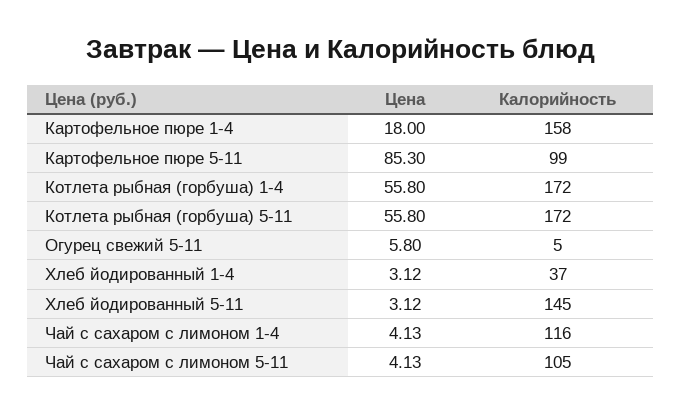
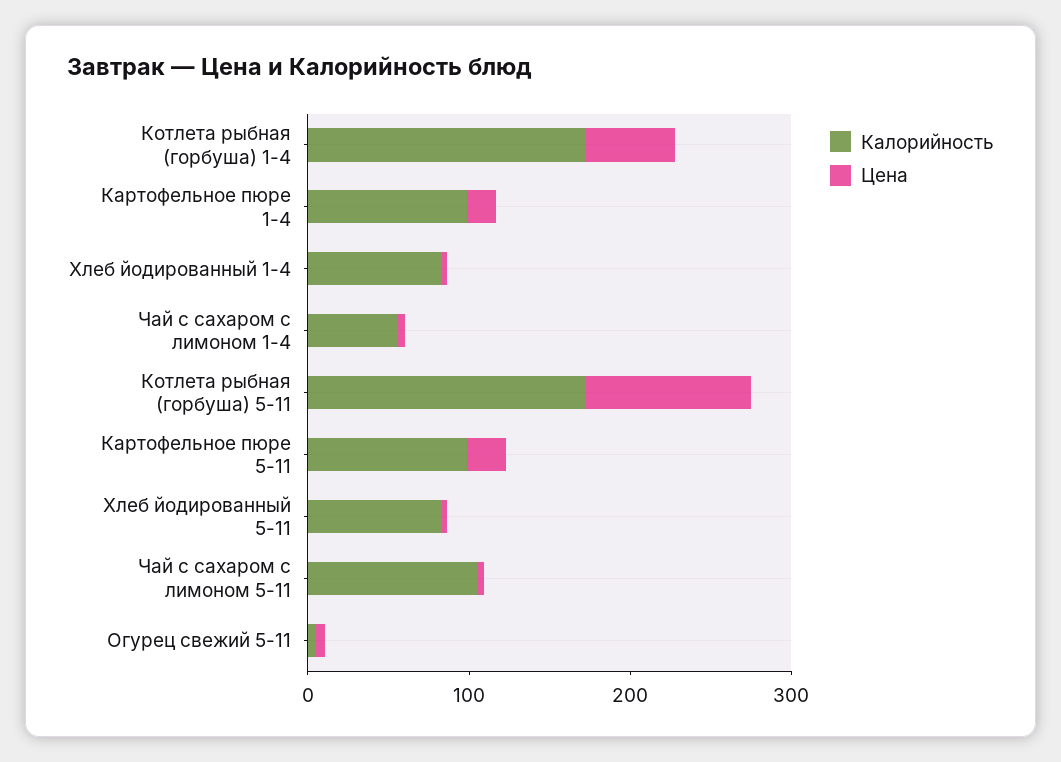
Калорийность, Картофельное пюре 1-4: 158 -> 100
Цена, Картофельное пюре 5-11: 85.3 -> 20
Цена, Котлета рыбная (горбуша) 5-11: 55.8 -> 100
Калорийность, Хлеб йодированный 1-4: 37 -> 80
Калорийность, Хлеб йодированный 5-11: 145 -> 80
Калорийность, Чай с сахаром с лимоном 1-4: 116 -> 60

